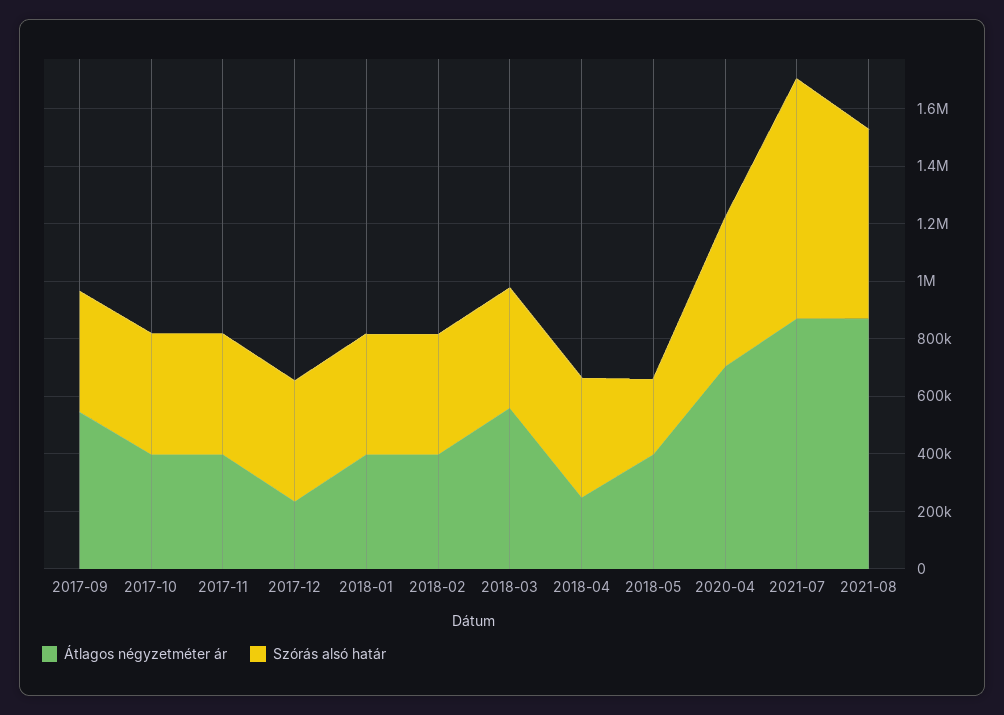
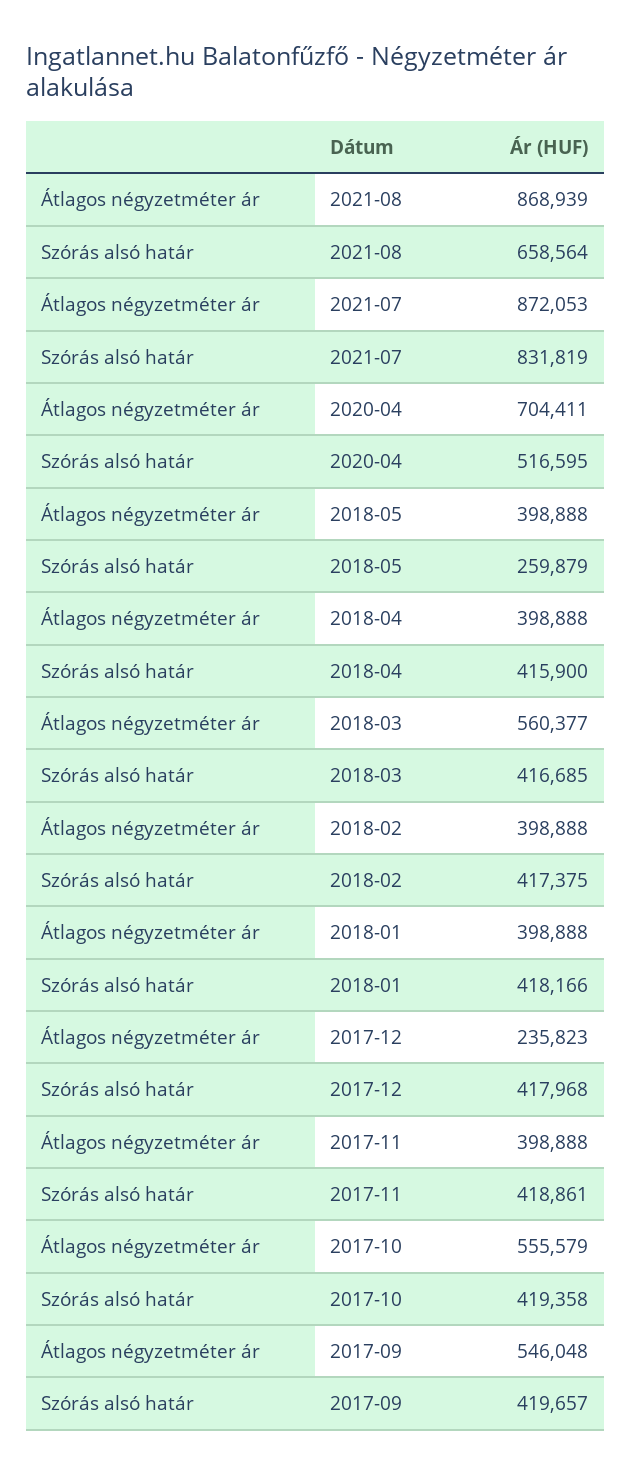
Átlagos négyzetméter ár, 2017-10: 400000 -> 555579
Átlagos négyzetméter ár, 2018-04: 250000 -> 398888

